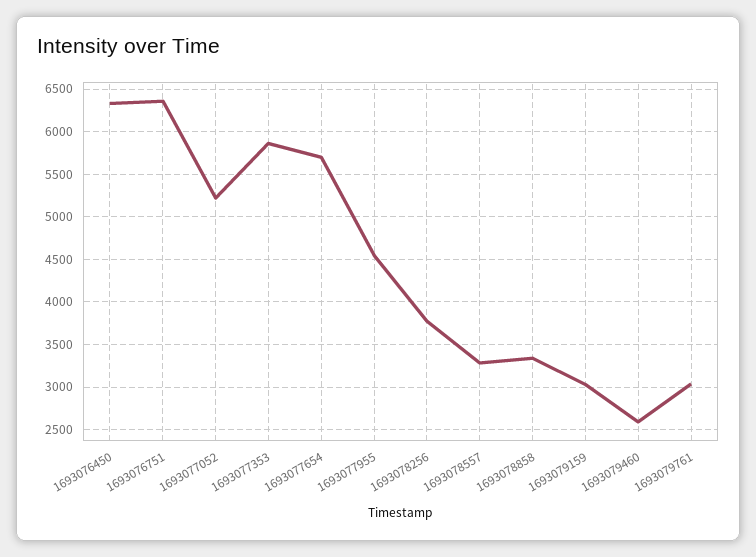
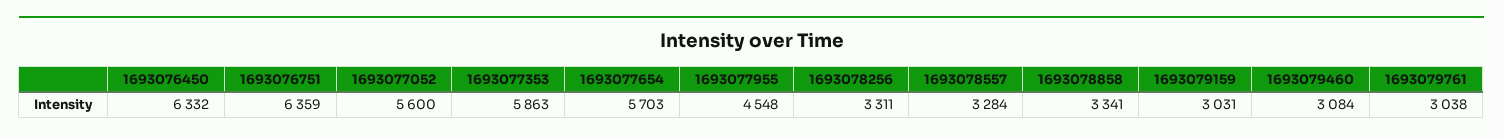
1693077052: 5200 -> 5600
1693078256: 3800 -> 3311
1693079460: 2600 -> 3084

